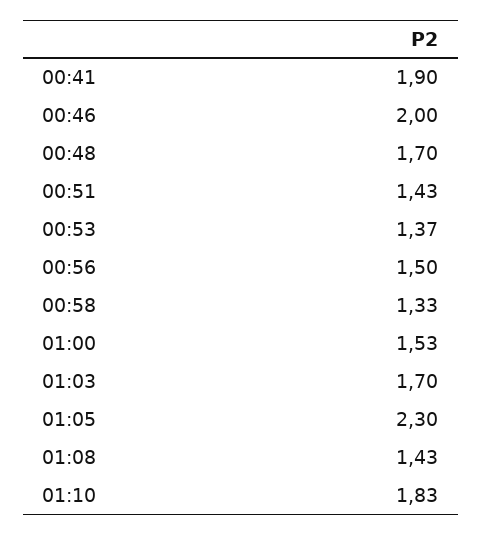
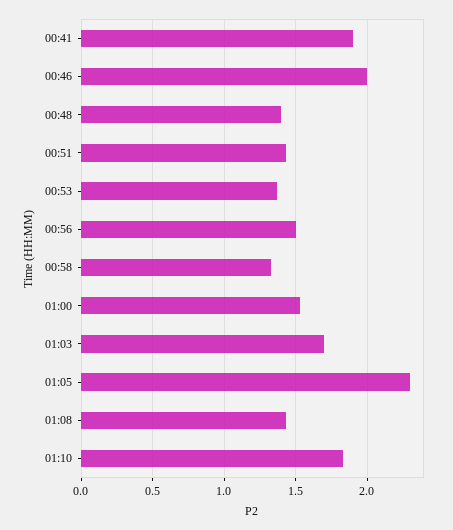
00:48: 1.7 -> 1.4

